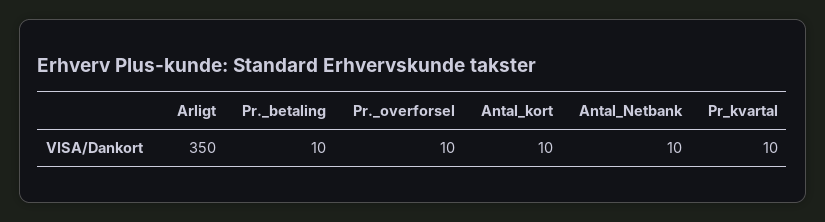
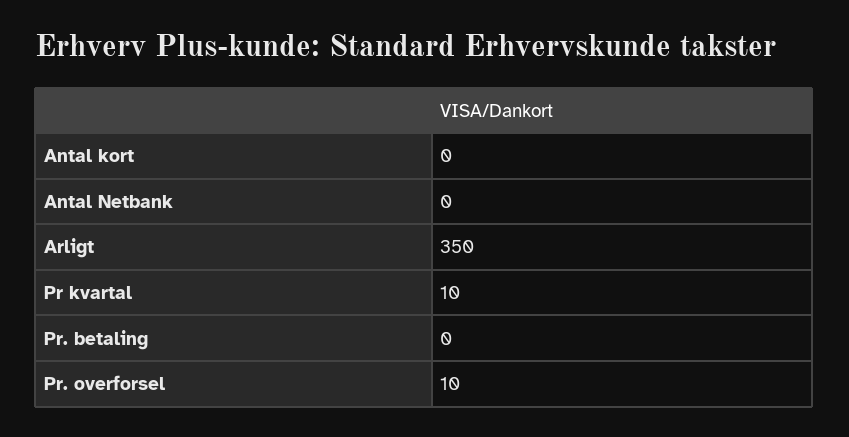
Pr._betaling: 10 -> 0
Antal_kort: 10 -> 0
Antal_Netbank: 10 -> 0

